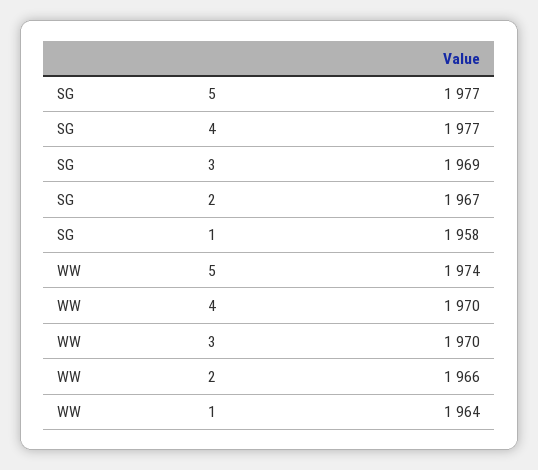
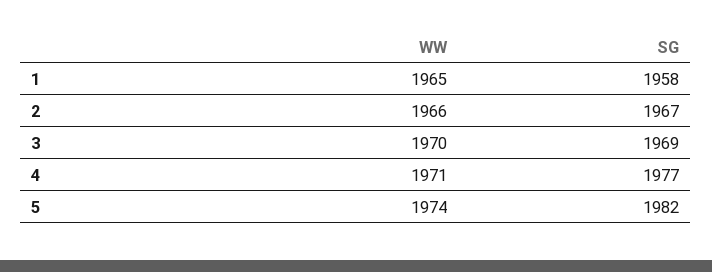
SG, 5: 1977 -> 1982
WW, 4: 1970 -> 1971
WW, 1: 1964 -> 1965

